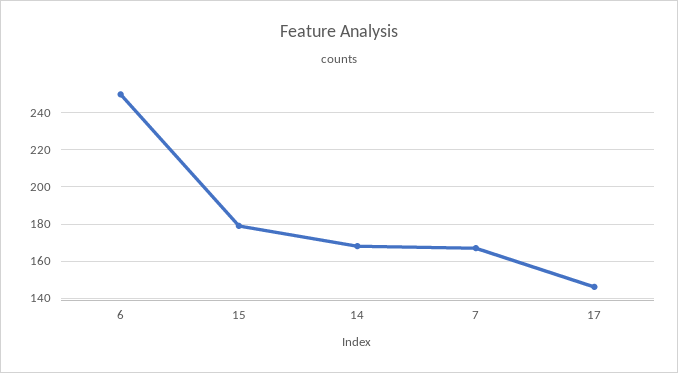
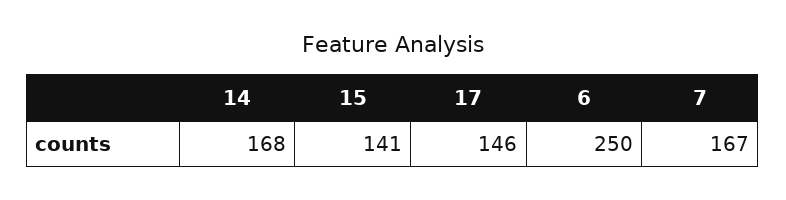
15: 180 -> 141

